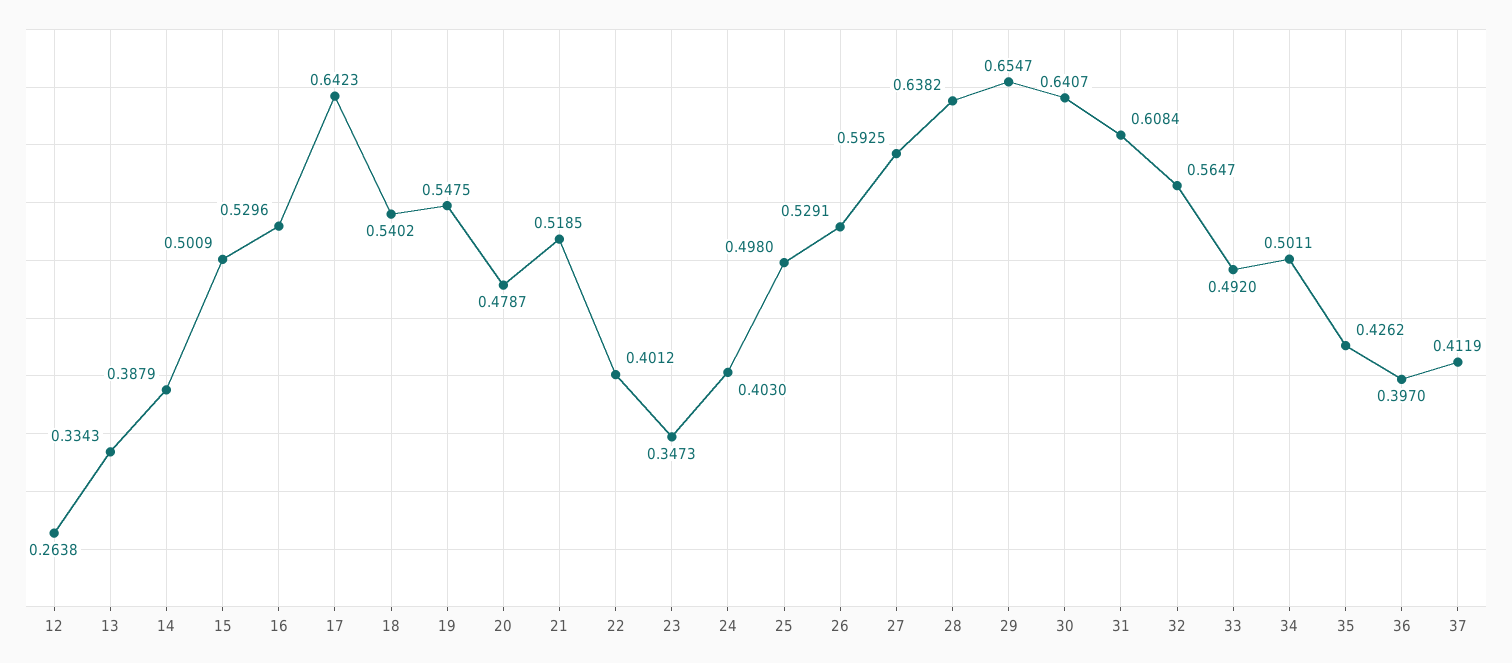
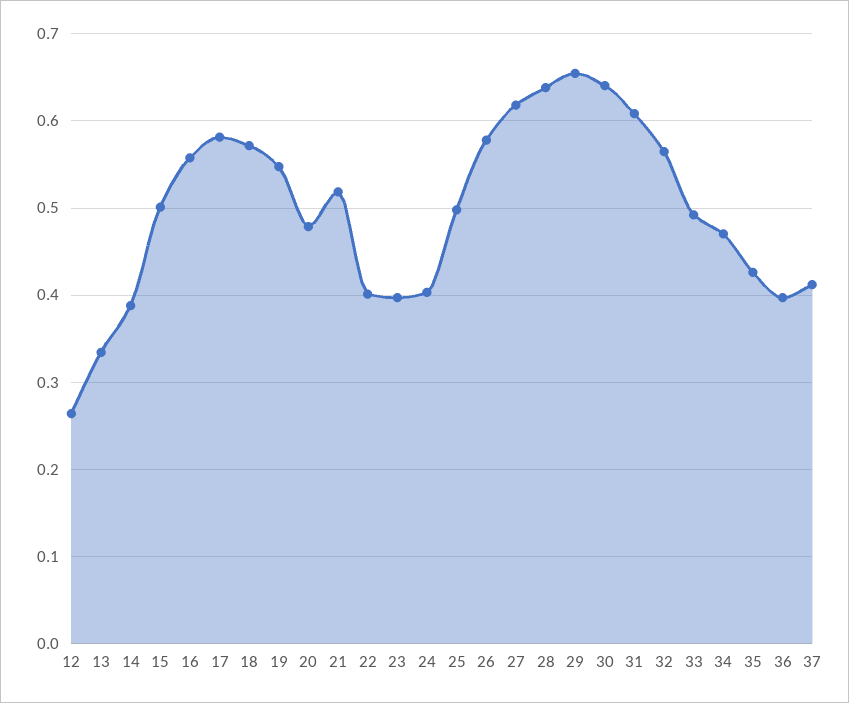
16: 0.5296 -> 0.56
17: 0.6423 -> 0.58
18: 0.5402 -> 0.57
23: 0.3473 -> 0.4
26: 0.5291 -> 0.58
27: 0.5925 -> 0.62
34: 0.5011 -> 0.47

